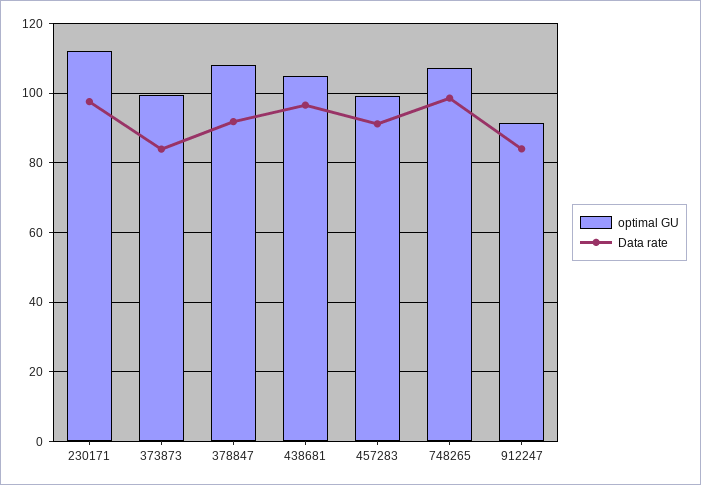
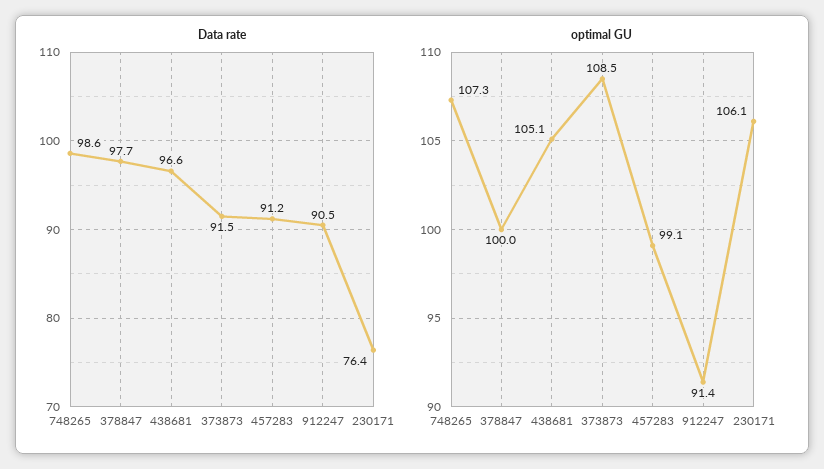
optimal GU, 230171: 112 -> 106.1
Data rate, 230171: 98 -> 76.4
optimal GU, 373873: 100 -> 108.5
Data rate, 373873: 84 -> 91.5
optimal GU, 378847: 108 -> 100
Data rate, 378847: 92 -> 97.7
Data rate, 912247: 84 -> 90.5

